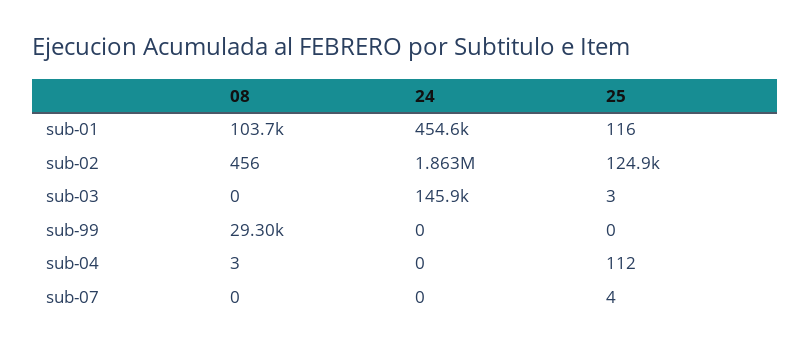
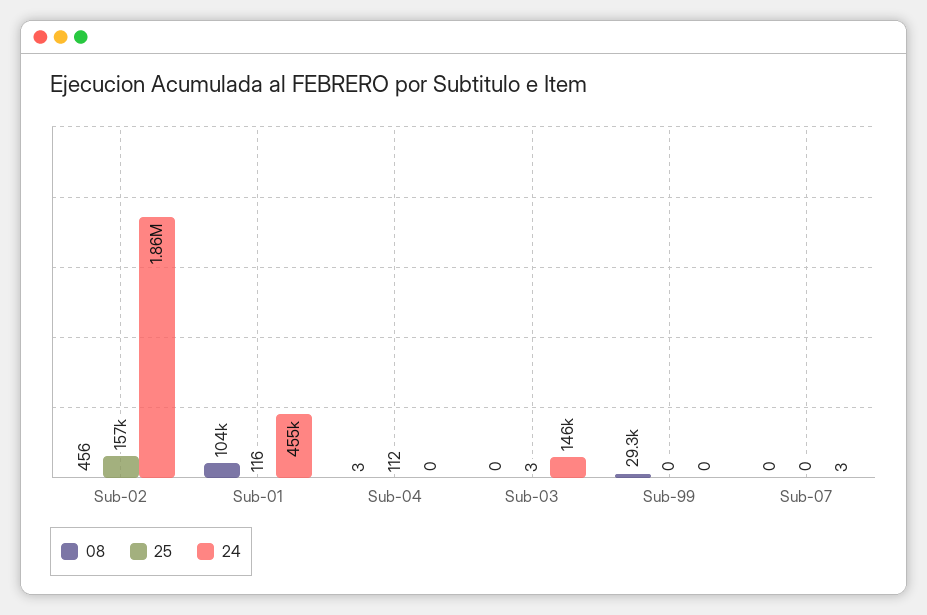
25, sub-02: 124900 -> 157000
24, sub-07: 0 -> 3
25, sub-07: 4 -> 0

